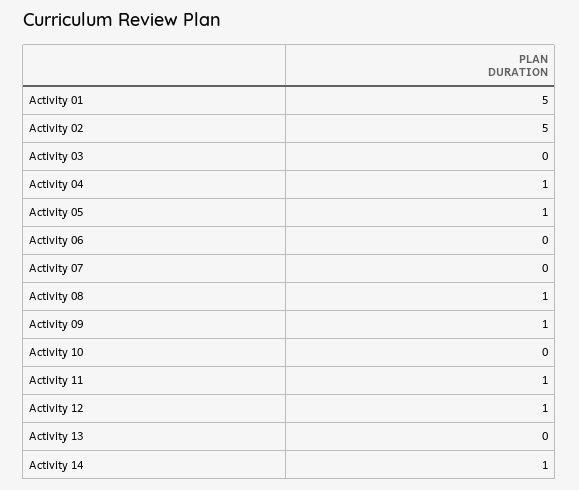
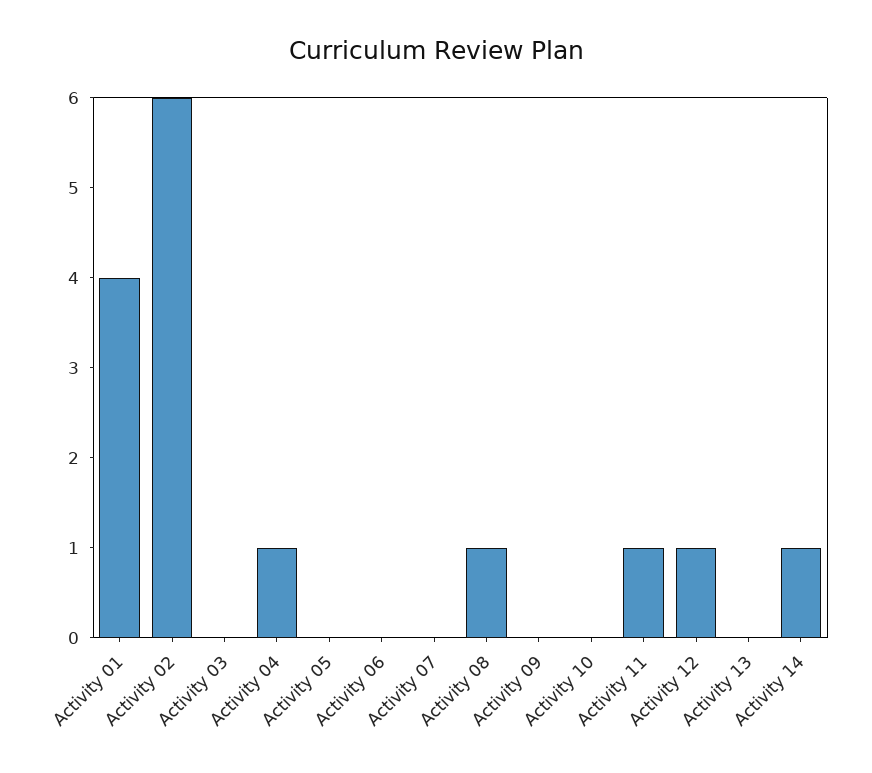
Activity 01: 5 -> 4
Activity 02: 5 -> 6
Activity 05: 1 -> 0
Activity 09: 1 -> 0

